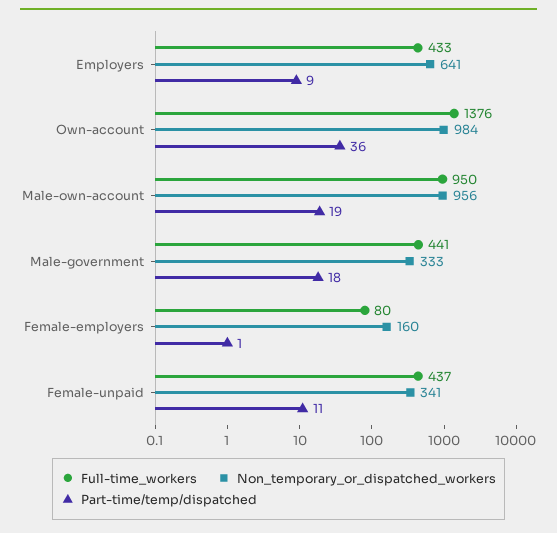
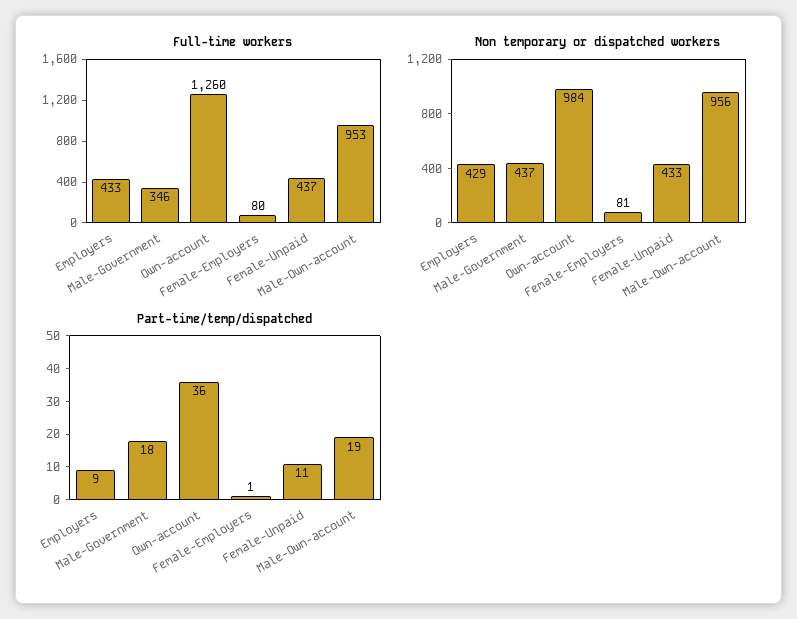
Non_temporary_or_dispatched_workers, Employers: 641 -> 429
Full-time_workers, Own-account: 1376 -> 1260
Full-time_workers, Male-own-account: 950 -> 953
Full-time_workers, Male-government: 441 -> 346
Non_temporary_or_dispatched_workers, Male-government: 333 -> 437
Non_temporary_or_dispatched_workers, Female-employers: 160 -> 81
Non_temporary_or_dispatched_workers, Female-unpaid: 341 -> 433

